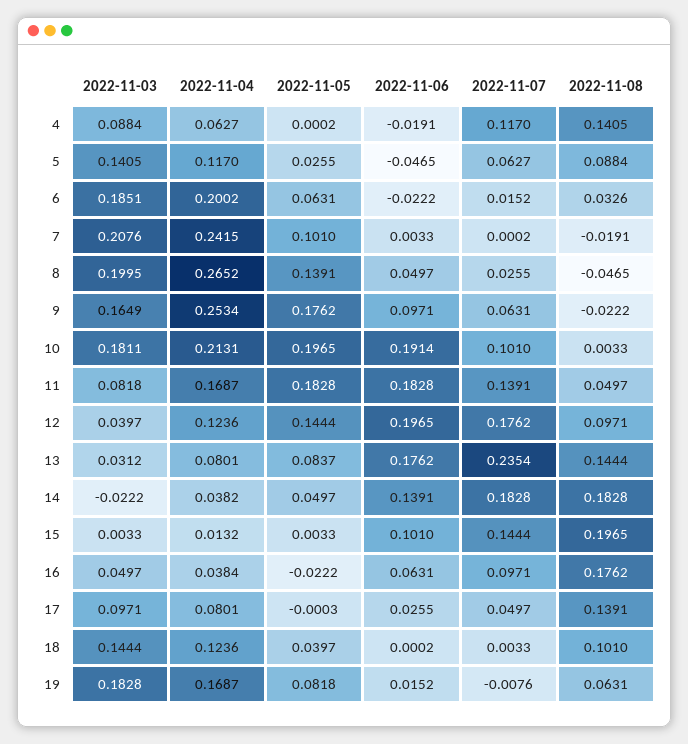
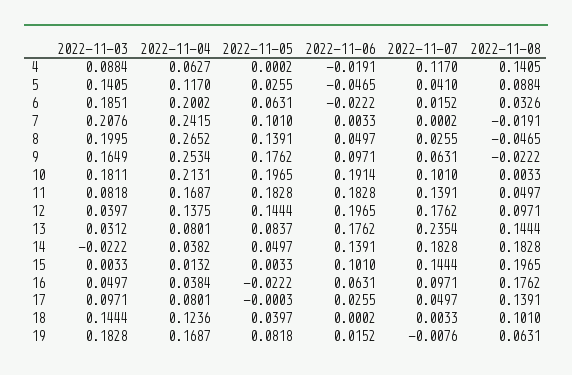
2022-11-07, 5: 0.0627 -> 0.041
2022-11-04, 12: 0.1236 -> 0.1375

